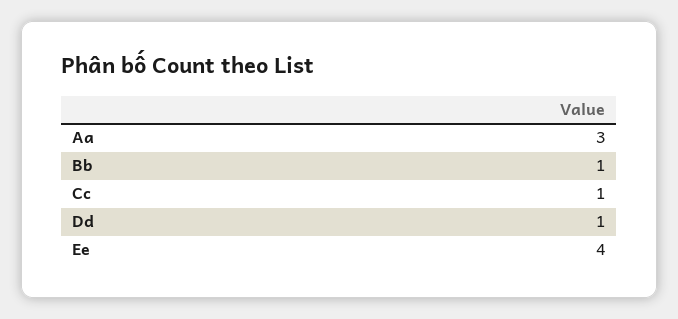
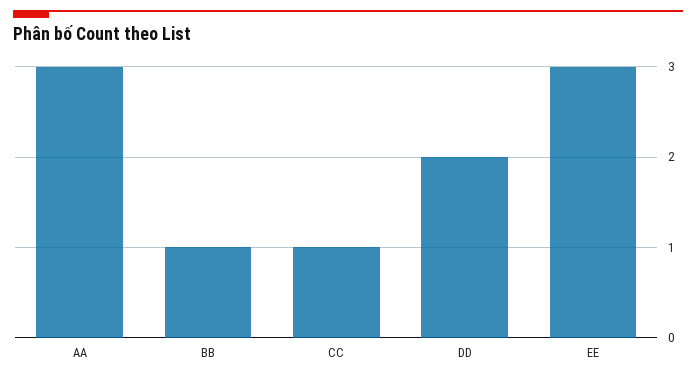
Dd: 1 -> 2
Ee: 4 -> 3

